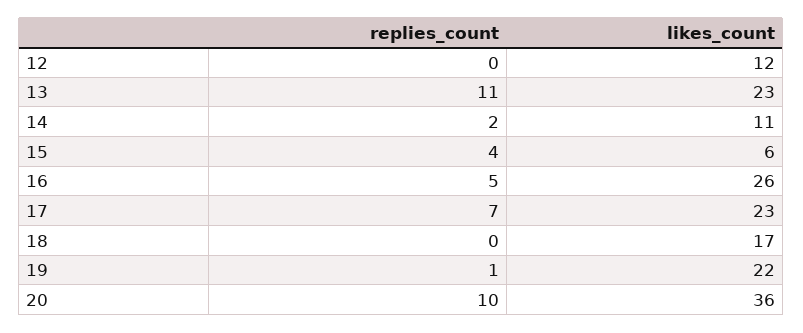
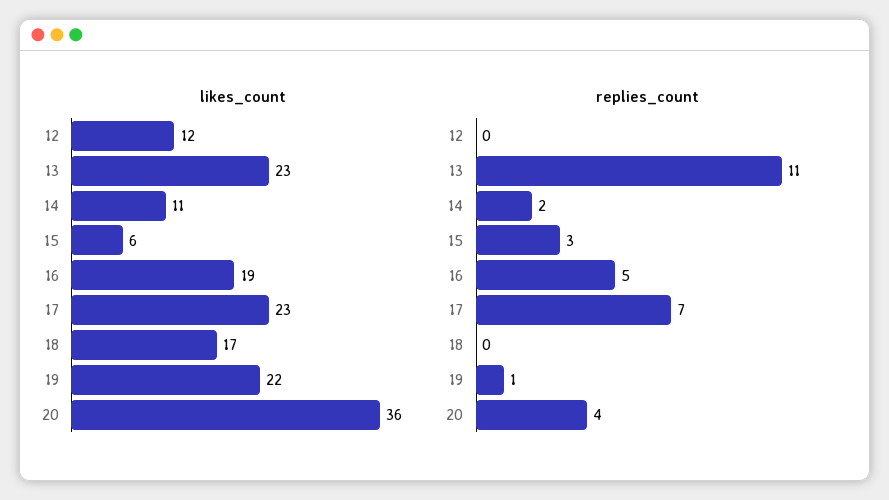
replies_count, 15: 4 -> 3
likes_count, 16: 26 -> 19
replies_count, 20: 10 -> 4

